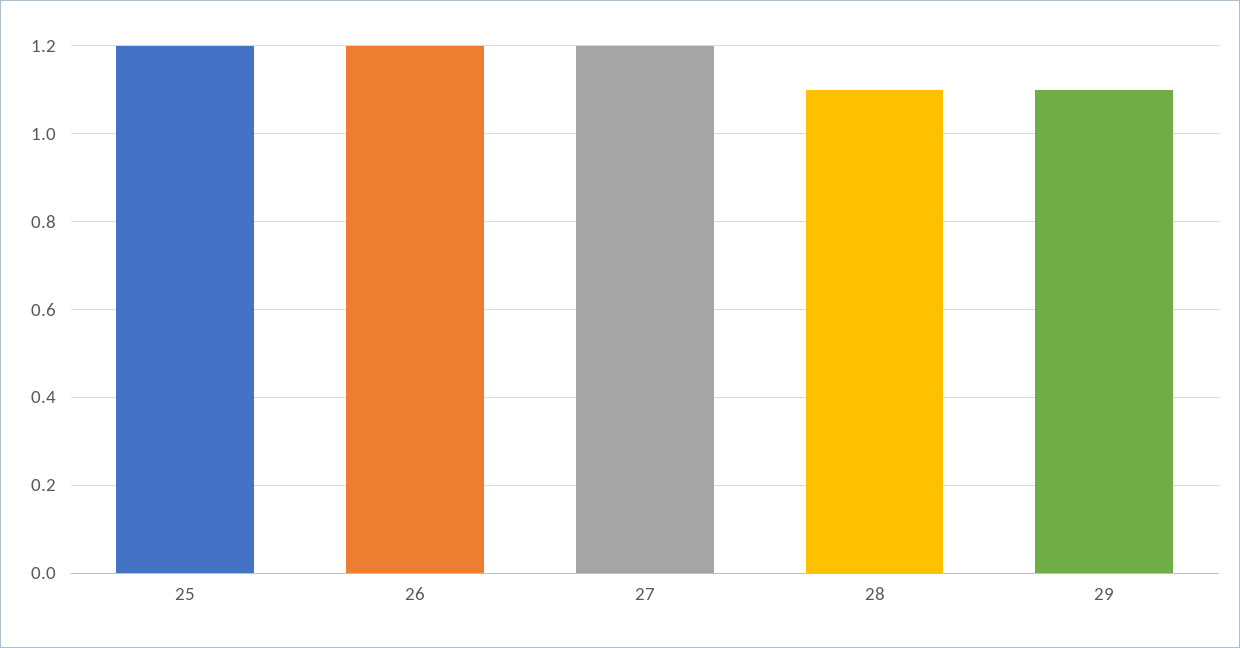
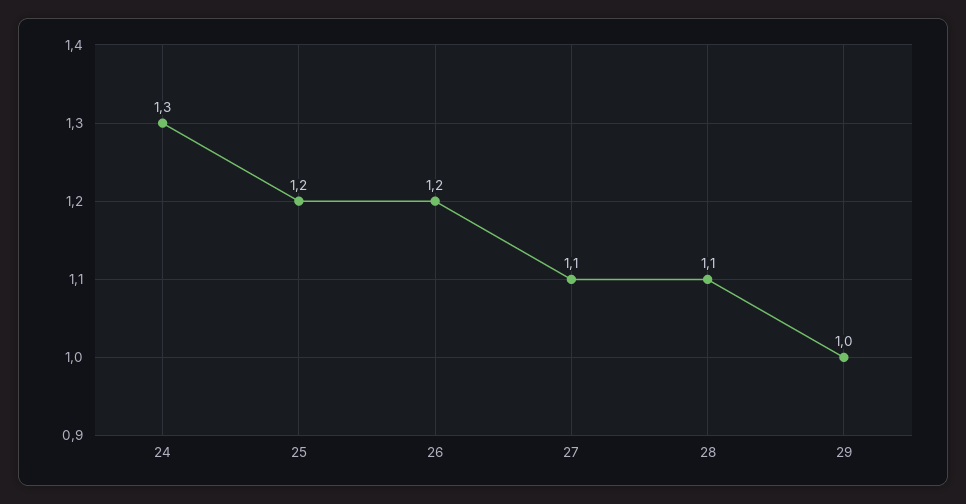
27: 1.2 -> 1.1
29: 1.1 -> 1
24: none -> 1.3

